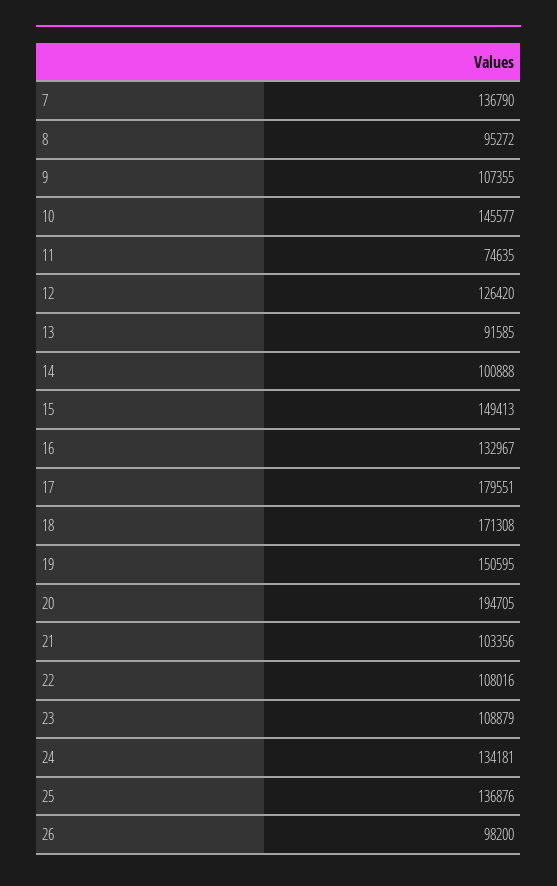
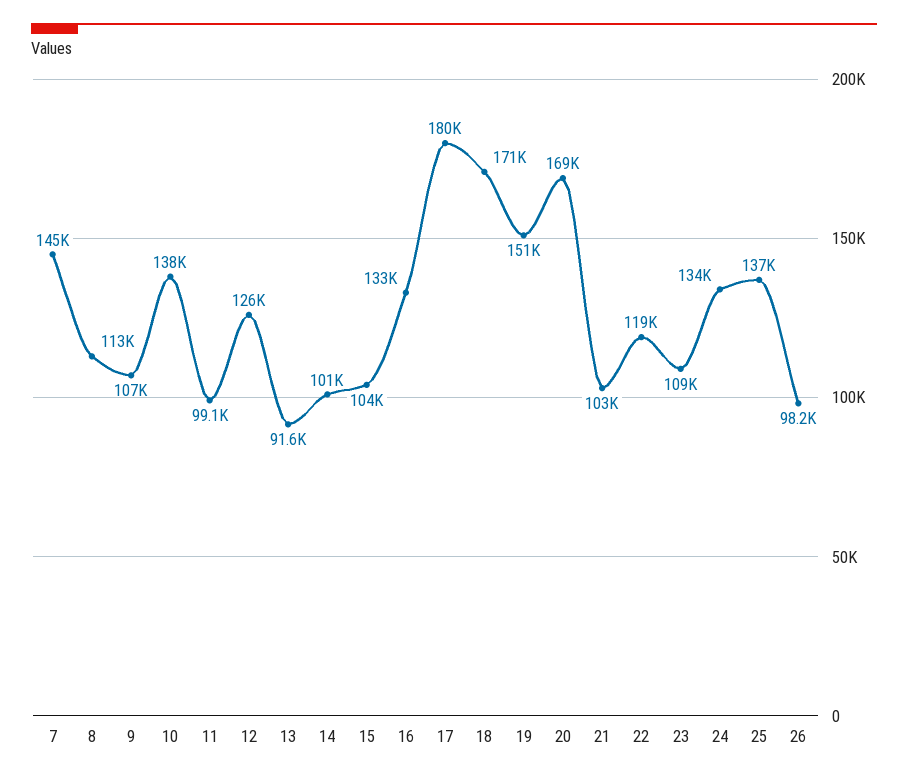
7: 136790 -> 145000
8: 95272 -> 113000
10: 145577 -> 138000
11: 74635 -> 99100
15: 149413 -> 104000
20: 194705 -> 169000
22: 108016 -> 119000

